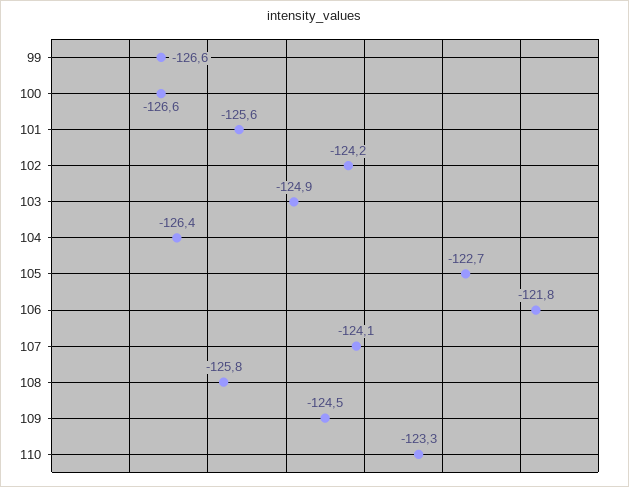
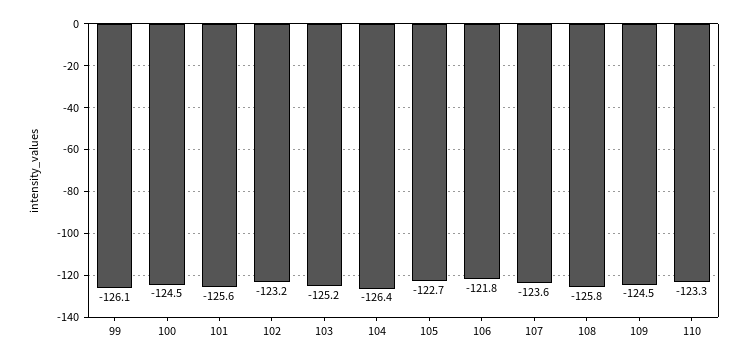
99: -126.6 -> -126.1
100: -126.6 -> -124.5
102: -124.2 -> -123.2
103: -124.9 -> -125.2
107: -124.1 -> -123.6

